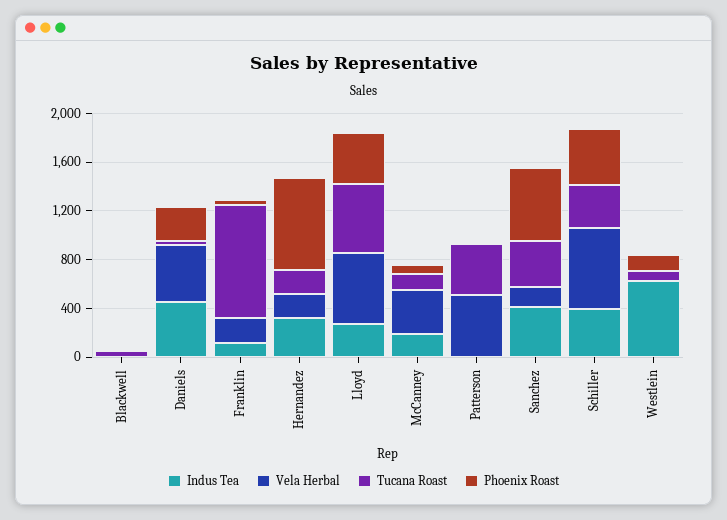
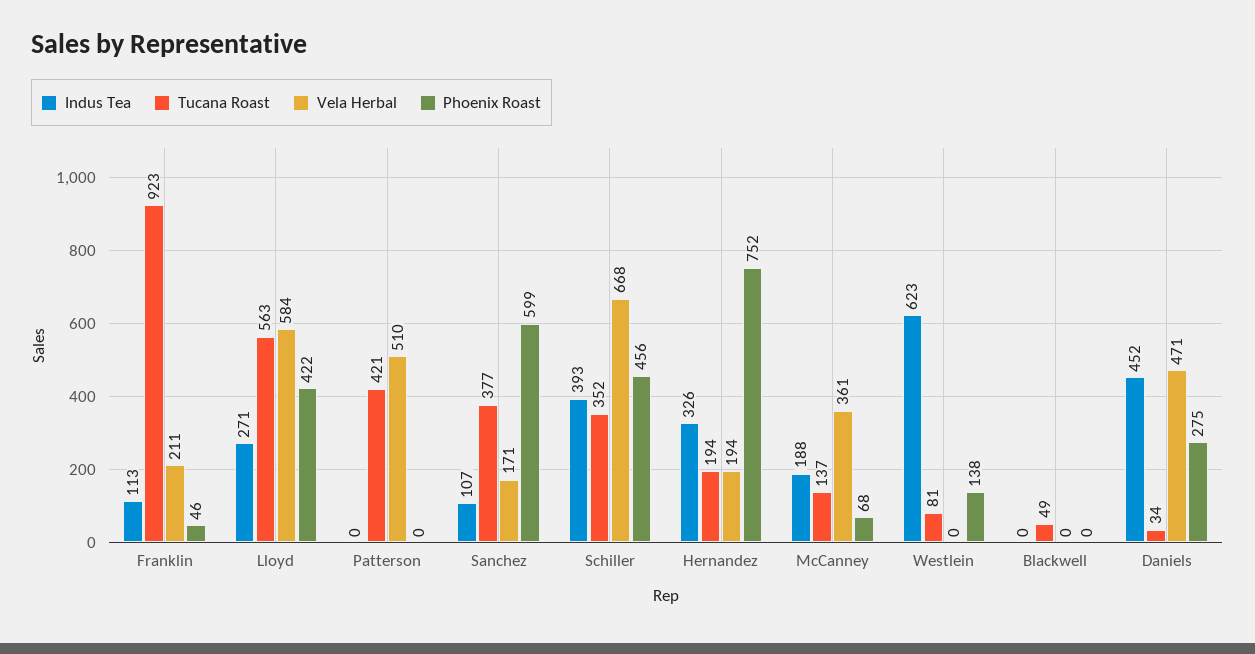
Indus Tea, Sanchez: 400 -> 107

